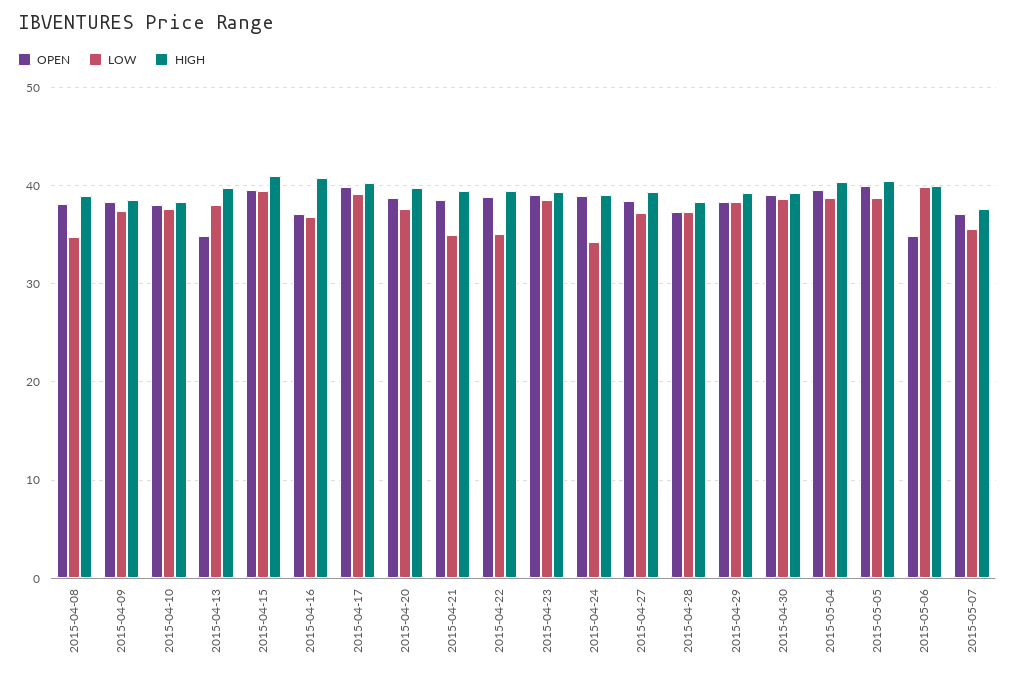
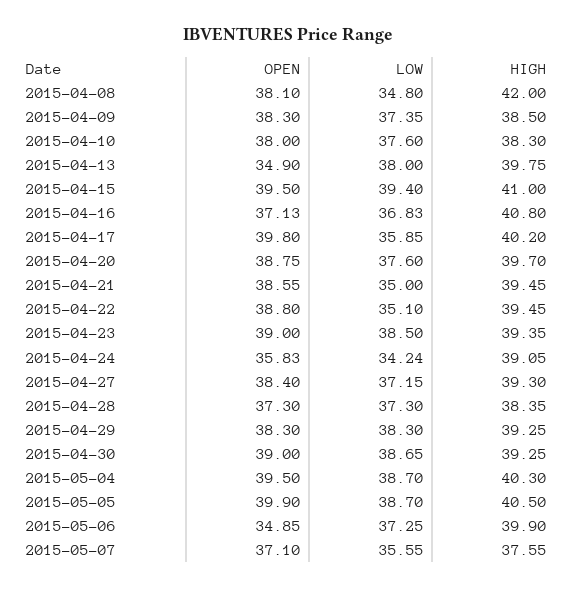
HIGH, 2015-04-08: 39 -> 42
LOW, 2015-04-17: 39 -> 35.85
OPEN, 2015-04-24: 39 -> 35.83
LOW, 2015-05-06: 40 -> 37.25

